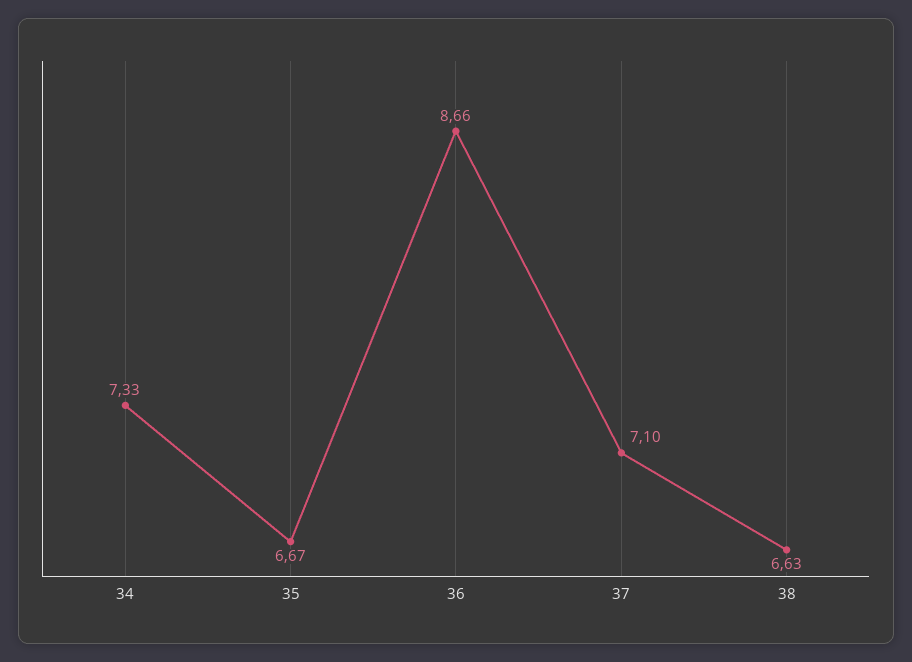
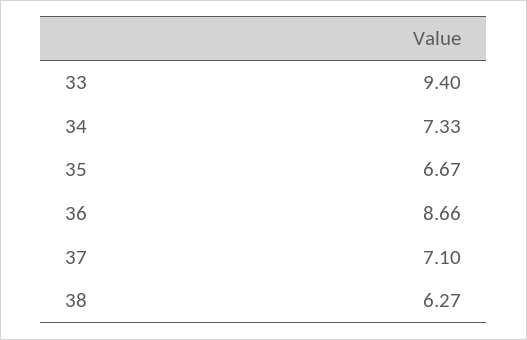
38: 6.63 -> 6.27
33: none -> 9.4

